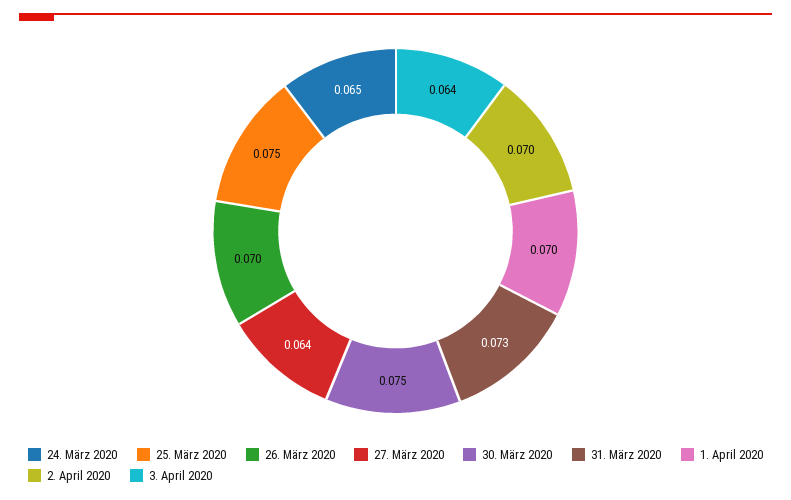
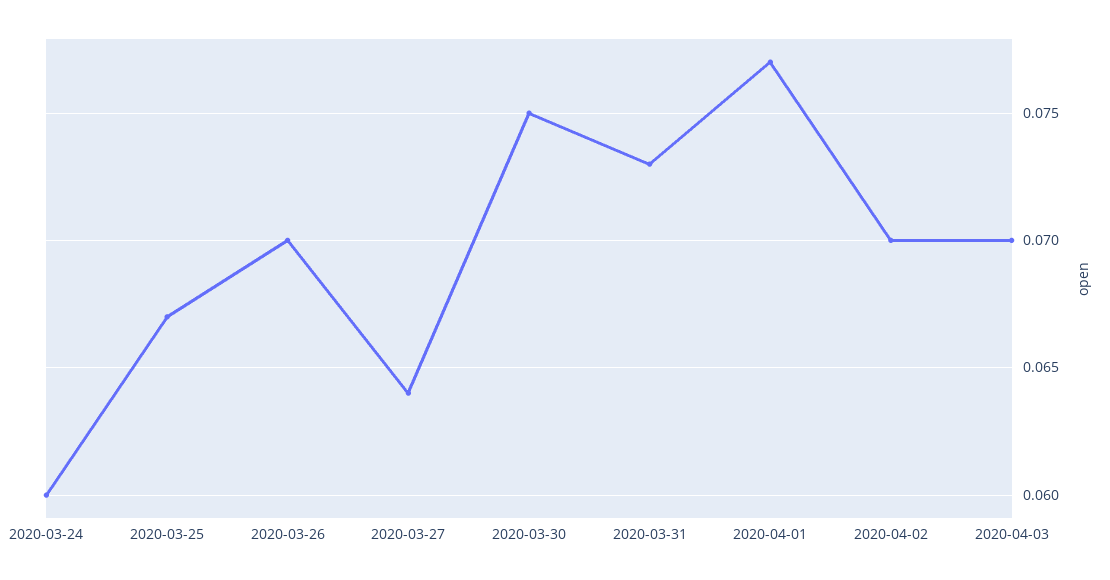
24. März 2020: 0.065 -> 0.06
25. März 2020: 0.075 -> 0.067
1. April 2020: 0.07 -> 0.077
3. April 2020: 0.064 -> 0.07

